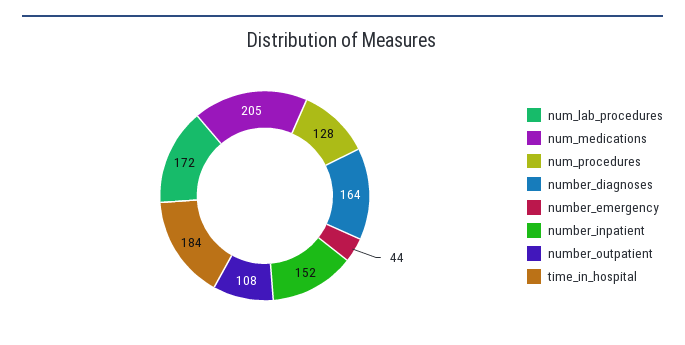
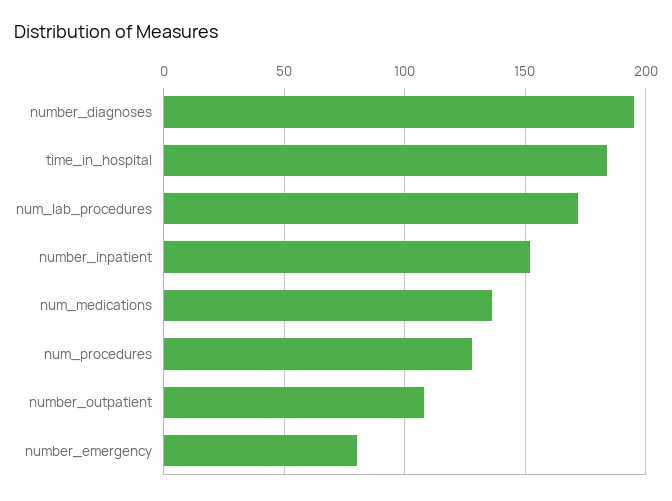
num_medications: 205 -> 135
number_diagnoses: 164 -> 195
number_emergency: 44 -> 80

